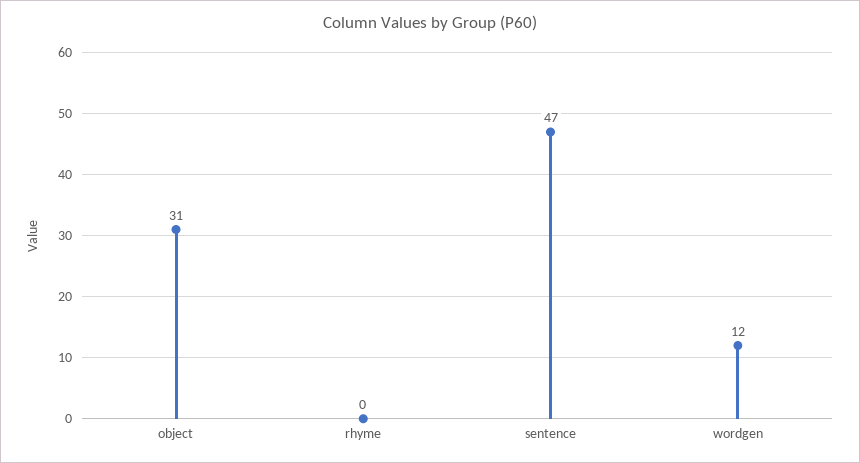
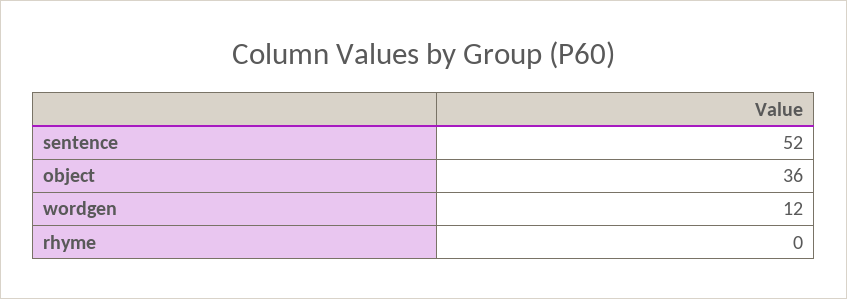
object: 31 -> 36
sentence: 47 -> 52

